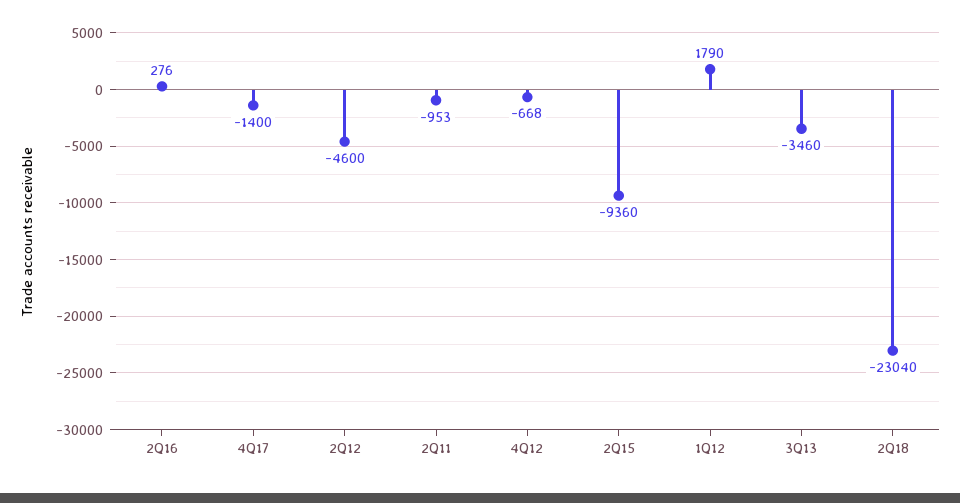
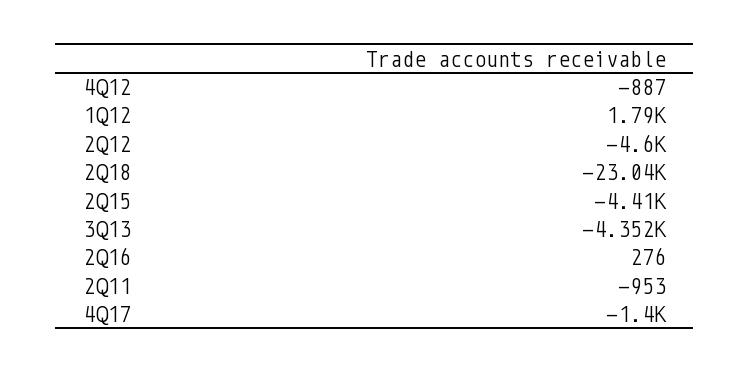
4Q12: -668 -> -887
2Q15: -9360 -> -4410
3Q13: -3460 -> -4352

